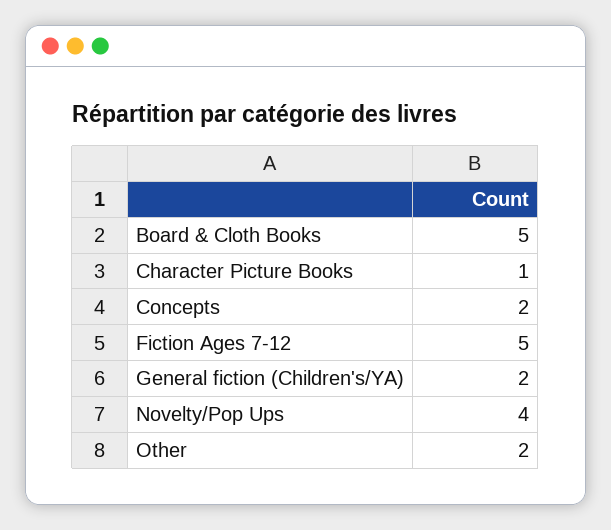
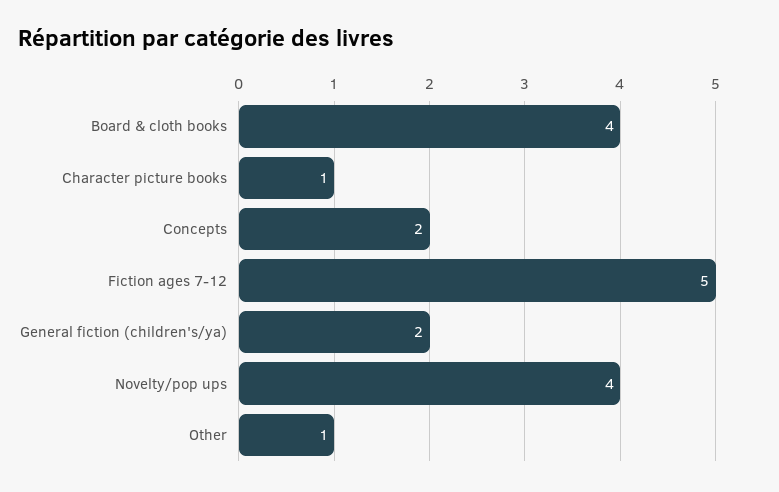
Board & Cloth Books: 5 -> 4
Other: 2 -> 1

